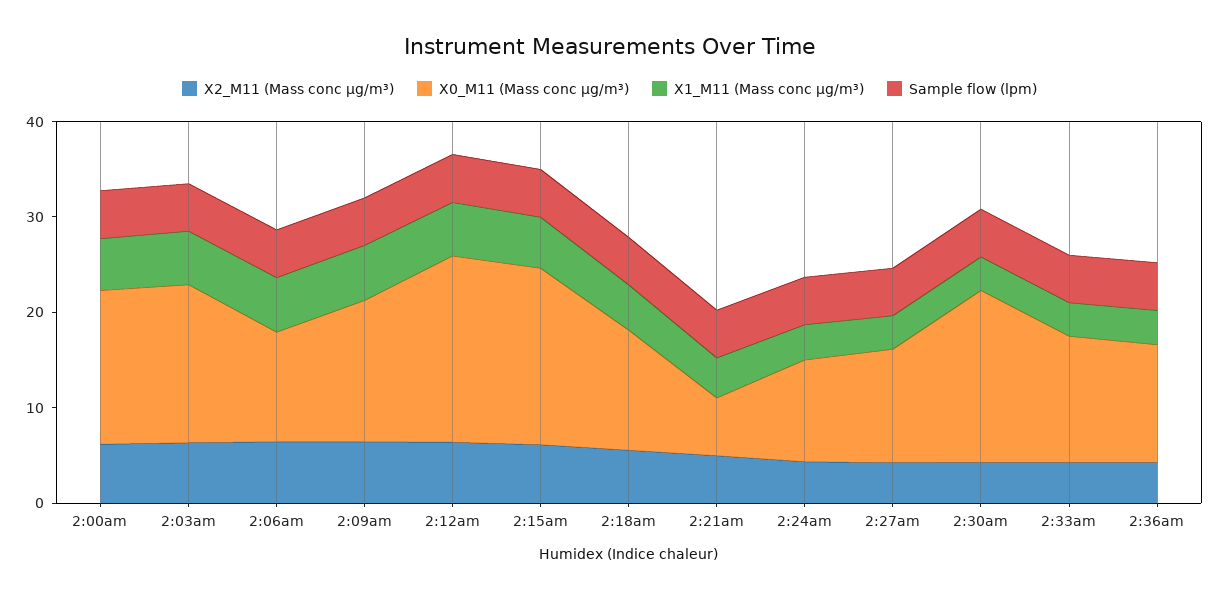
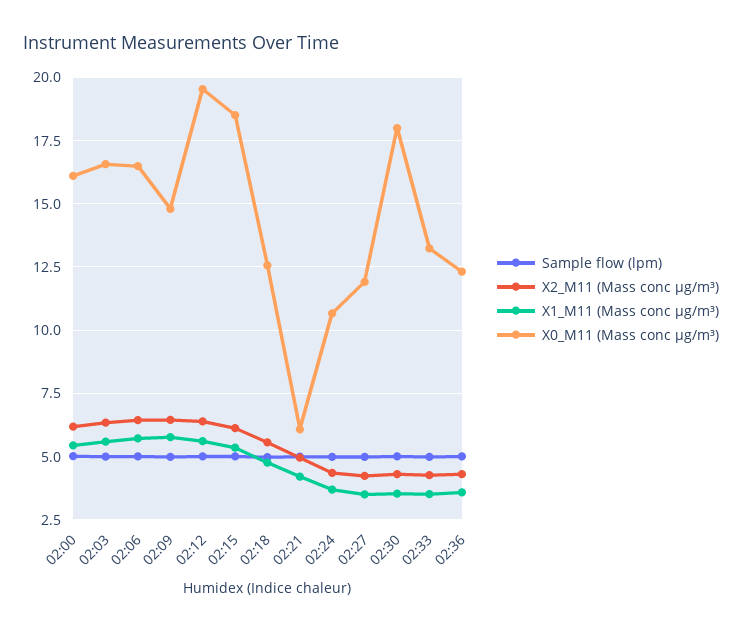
X0_M11 (Mass conc μg/m³), 2:06am: 12 -> 16.5

